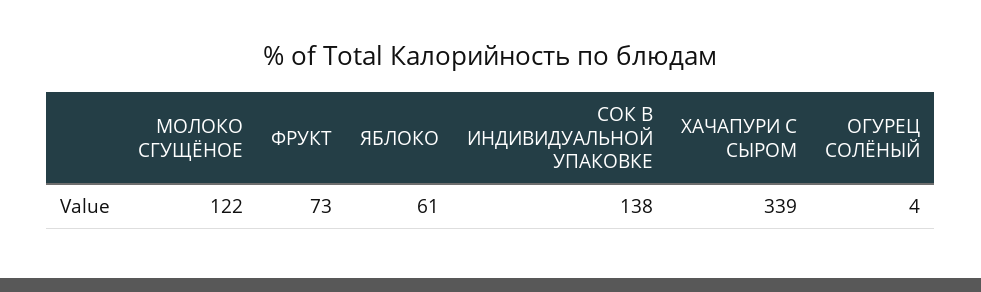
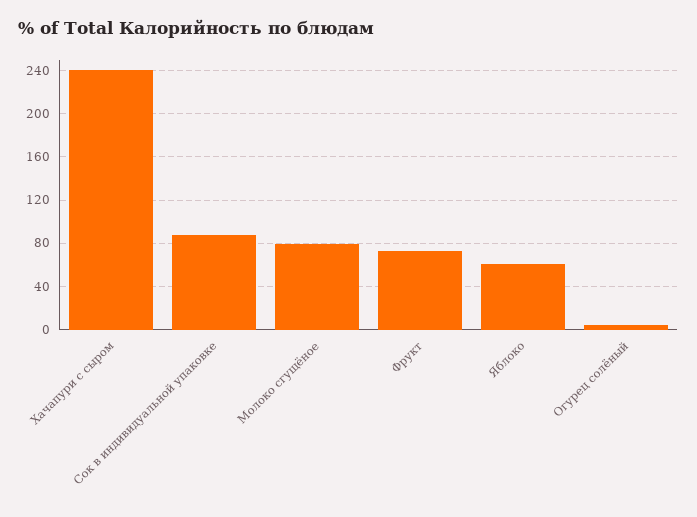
МОЛОКО СГУЩЁНОЕ: 122 -> 80
СОК В ИНДИВИДУАЛЬНОЙ УПАКОВКЕ: 138 -> 90
ХАЧАПУРИ С СЫРОМ: 339 -> 240

